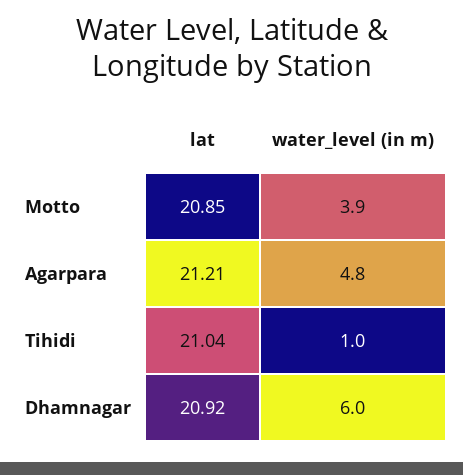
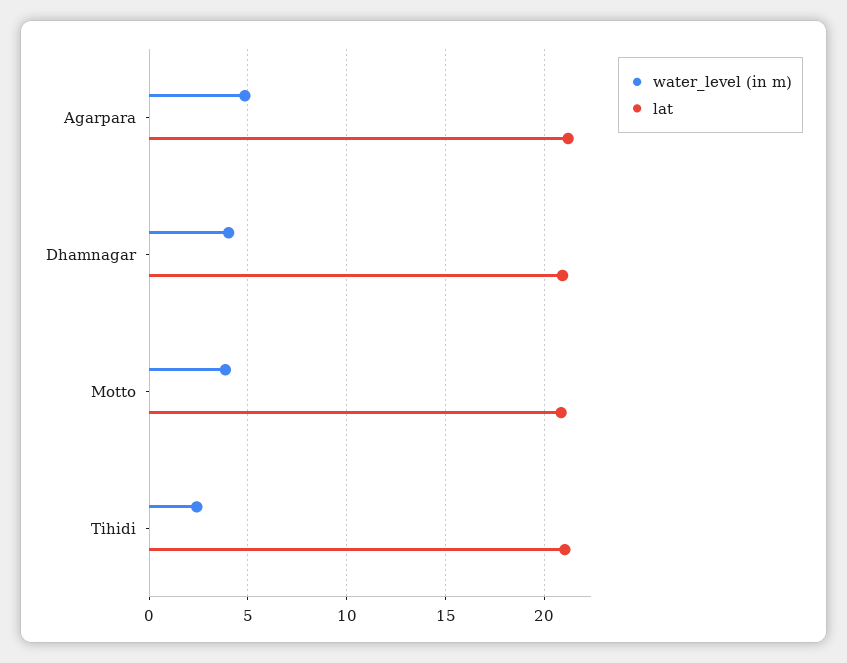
water_level (in m), Tihidi: 1 -> 2.5
water_level (in m), Dhamnagar: 6 -> 4

